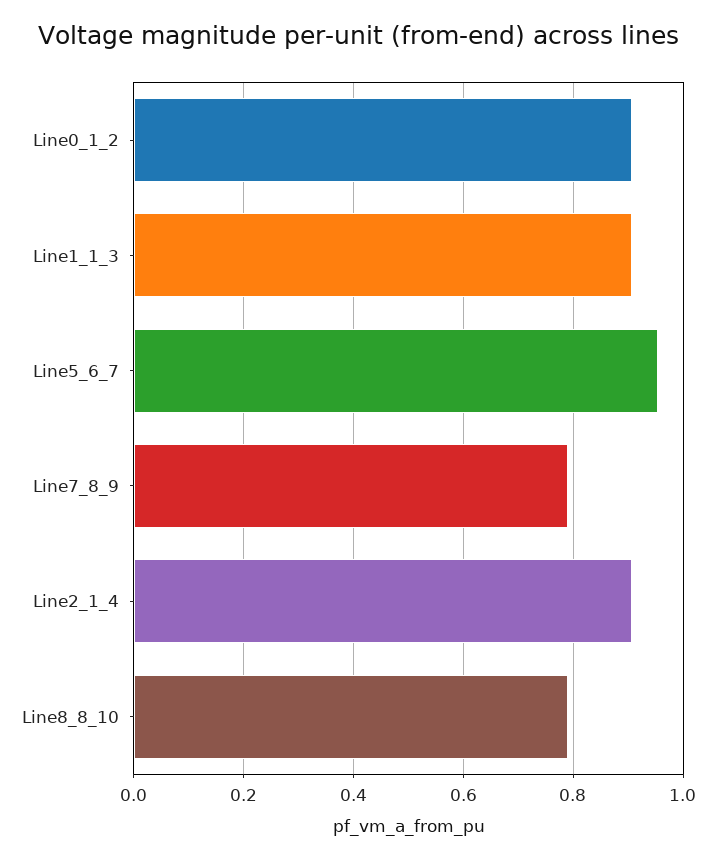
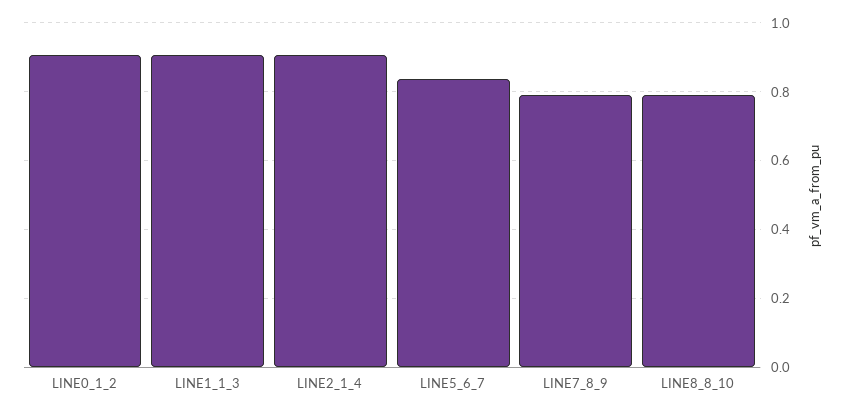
Line5_6_7: 0.96 -> 0.84

